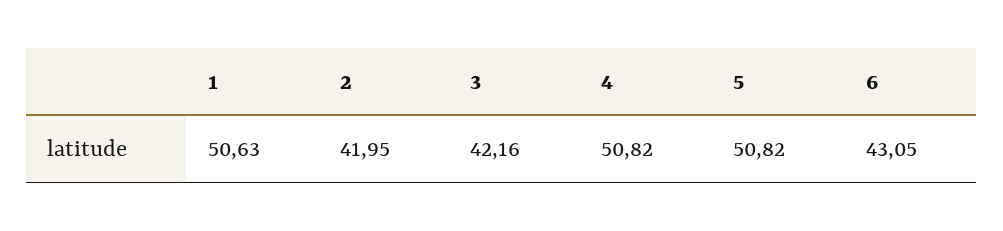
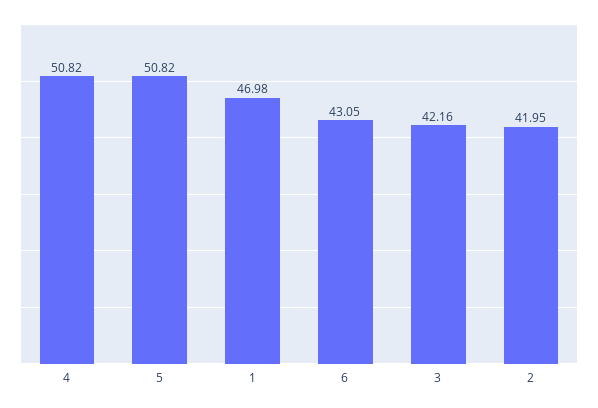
1: 50.63 -> 46.98

